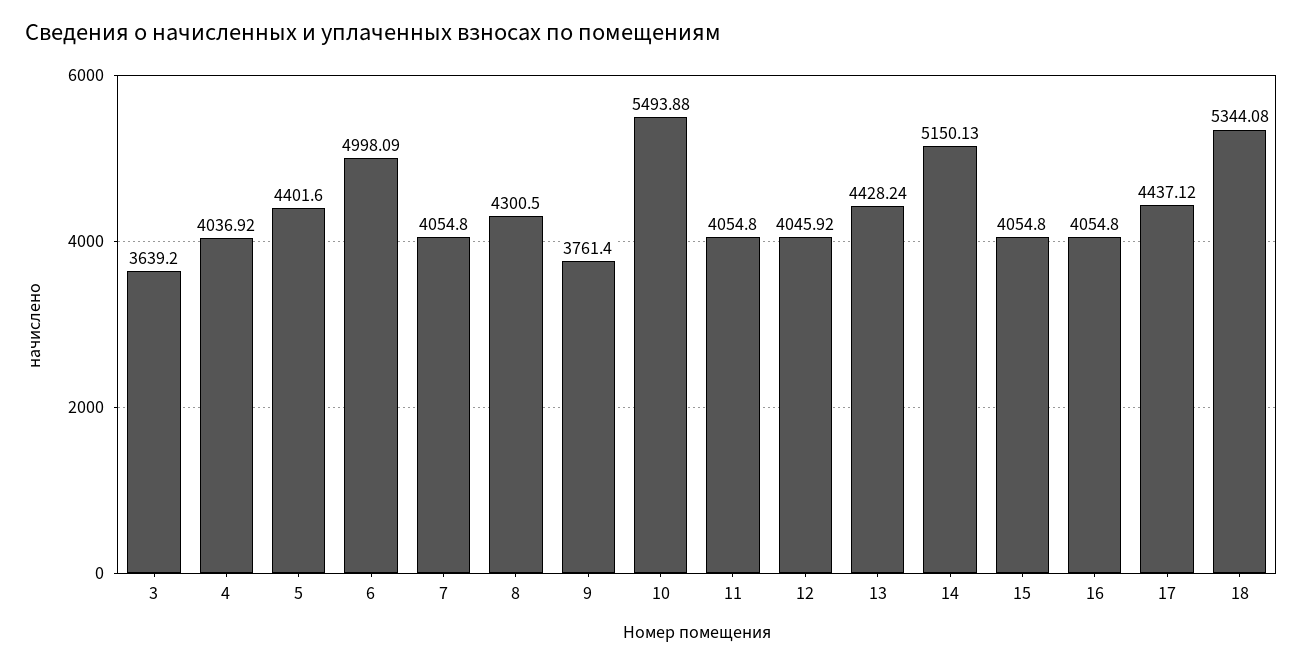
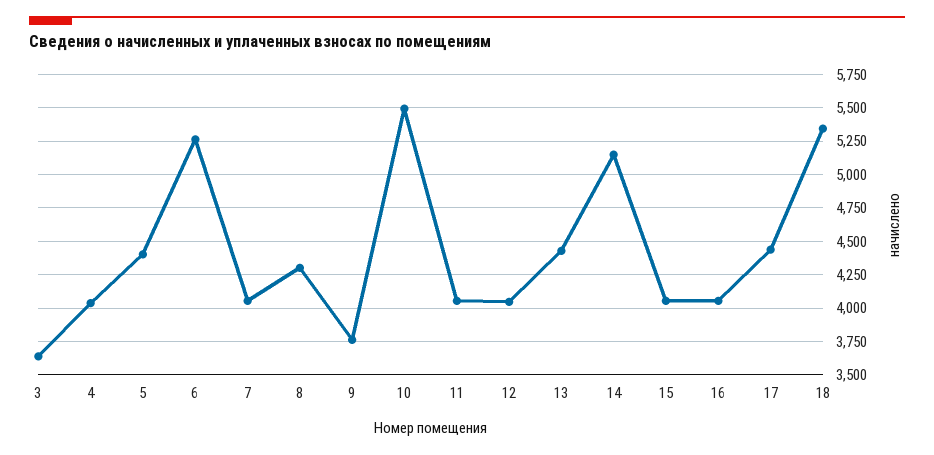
6: 4998.09 -> 5250

